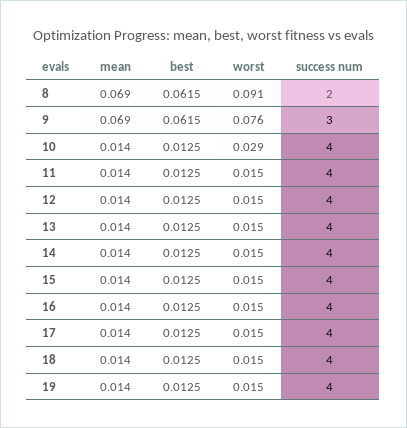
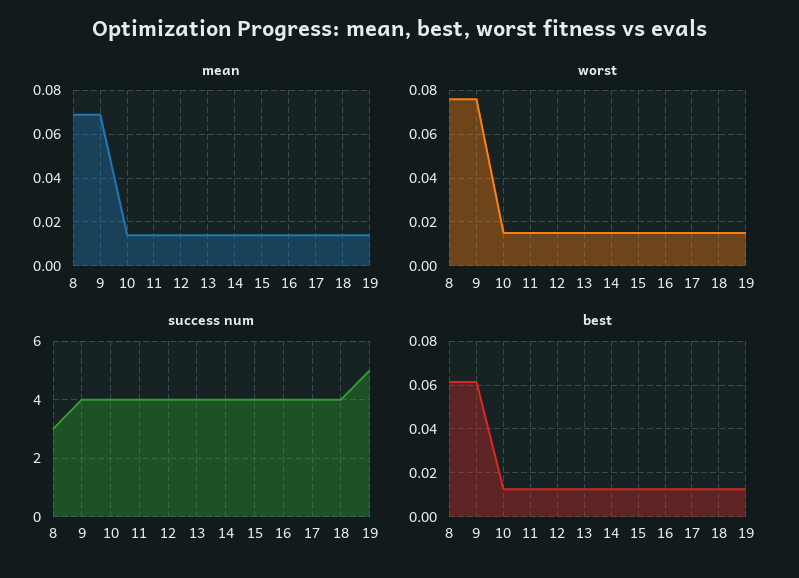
worst, 8: 0.091 -> 0.075
success num, 8: 2 -> 3
success num, 9: 3 -> 4
worst, 10: 0.029 -> 0.015
success num, 19: 4 -> 5

